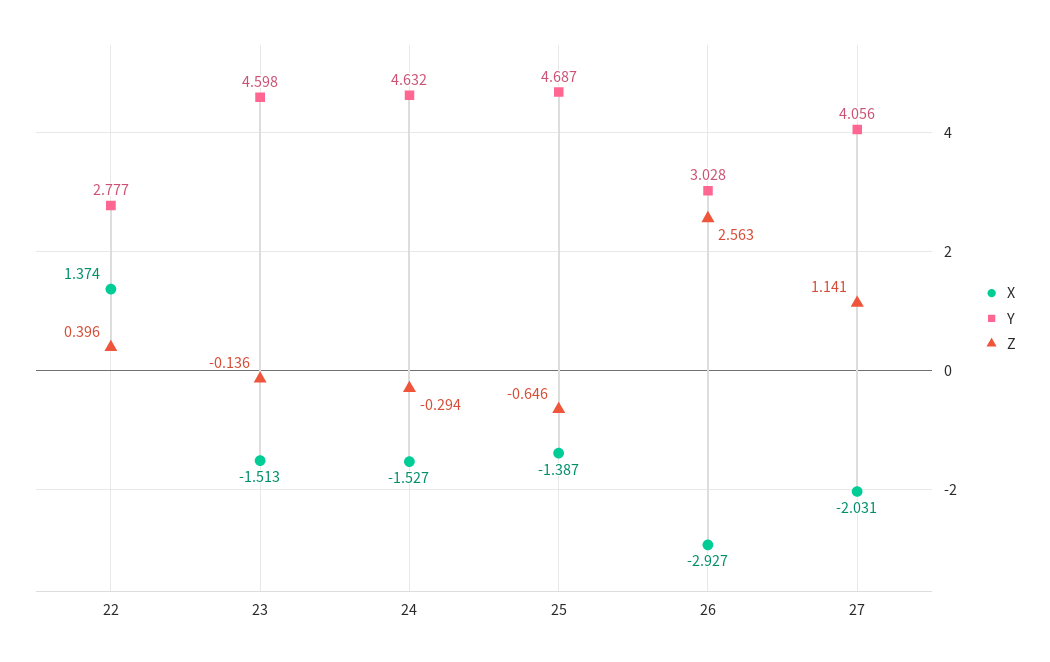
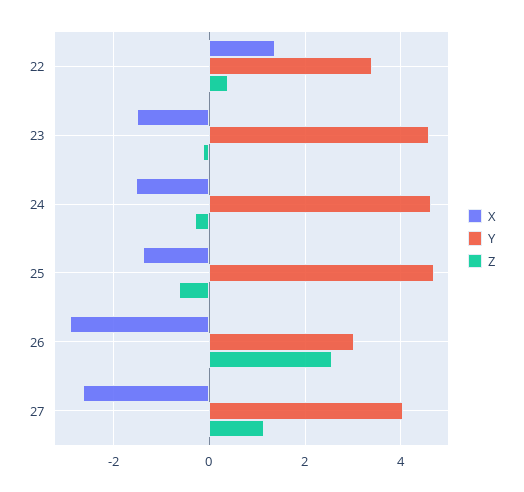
Y, 22: 2.777 -> 3.4
X, 27: -2.031 -> -2.6

